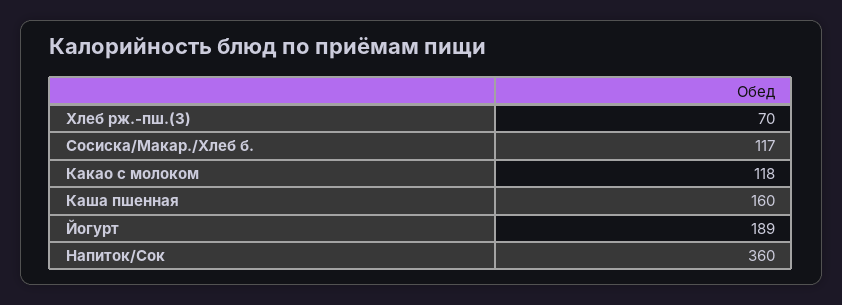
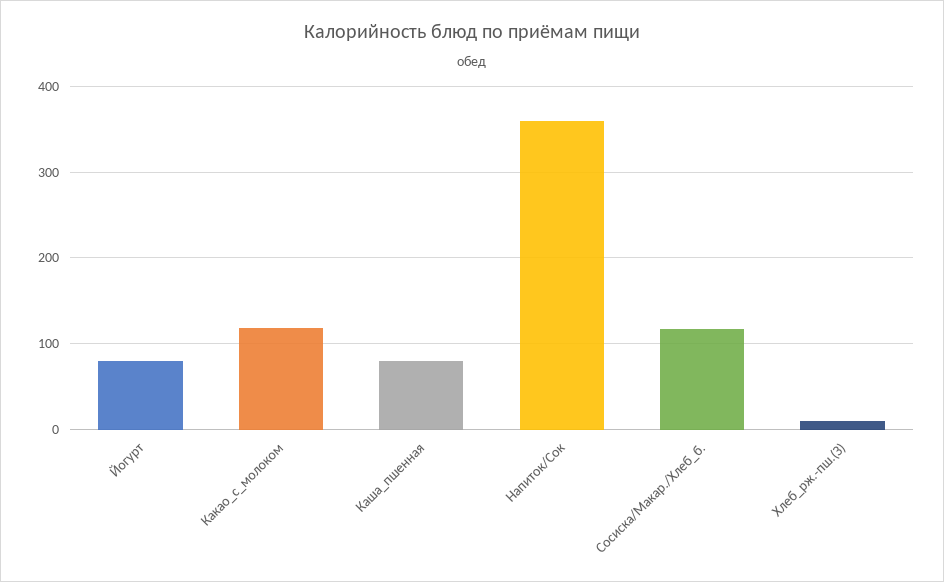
Хлеб рж.-пш.(З): 70 -> 10
Каша пшенная: 160 -> 80
Йогурт: 189 -> 80

